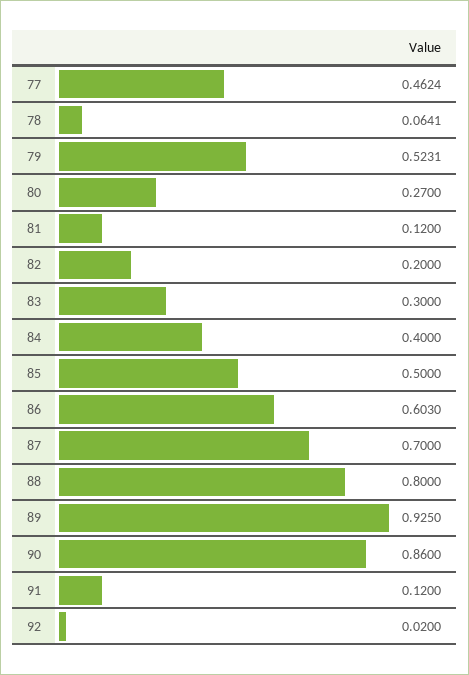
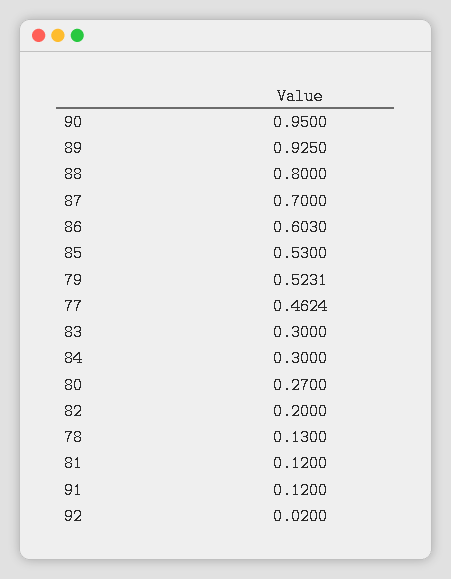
78: 0.0641 -> 0.13
84: 0.4 -> 0.3
85: 0.5 -> 0.53
90: 0.86 -> 0.95

